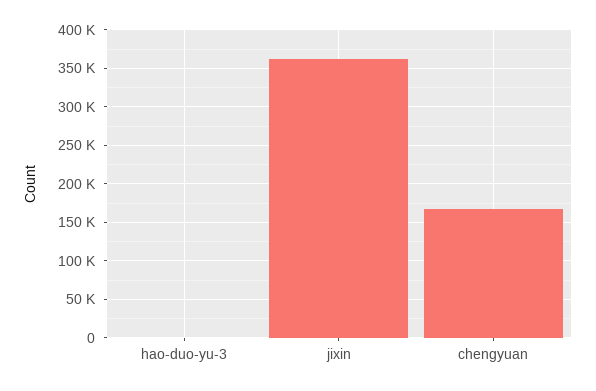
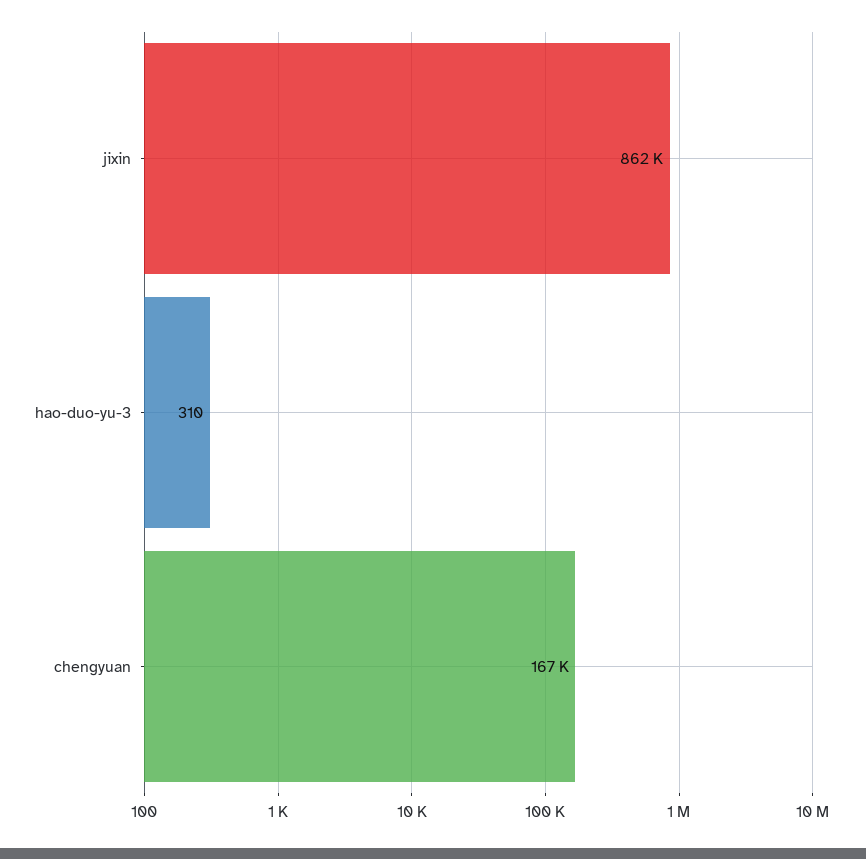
jixin: 360000 -> 862000

